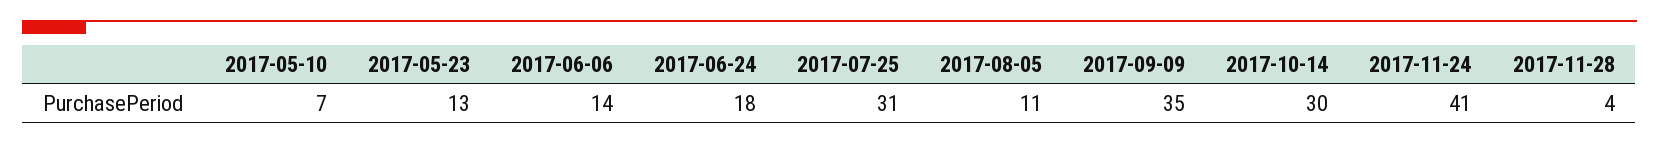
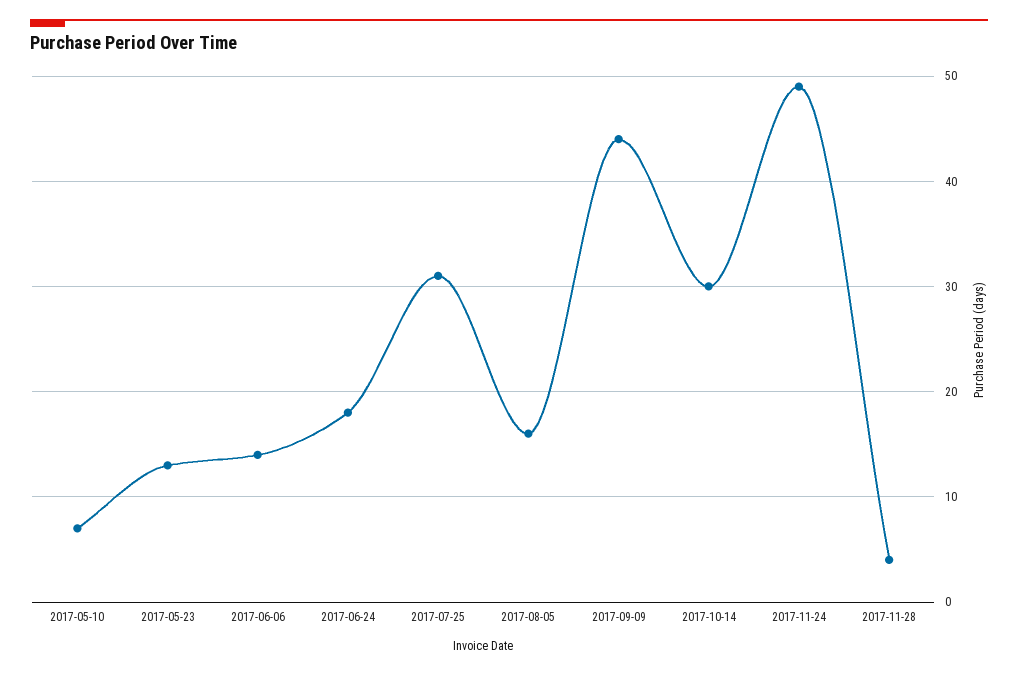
2017-08-05: 11 -> 16
2017-09-09: 35 -> 44
2017-11-24: 41 -> 49

